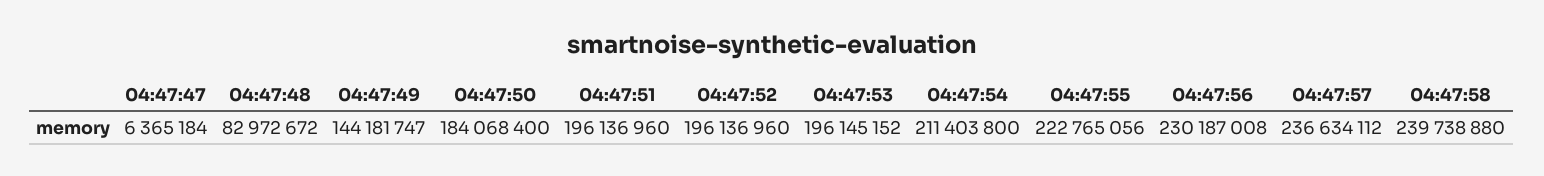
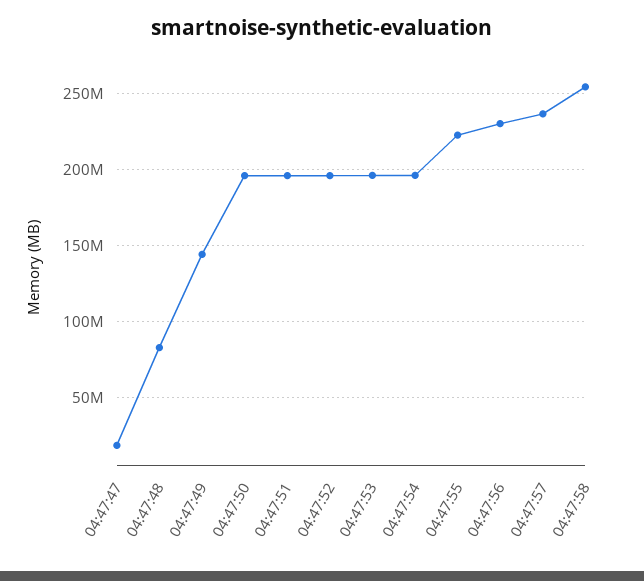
04:47:47: 6365184 -> 20000000
04:47:50: 184068400 -> 195000000
04:47:54: 211403800 -> 195000000
04:47:58: 239738880 -> 255000000

